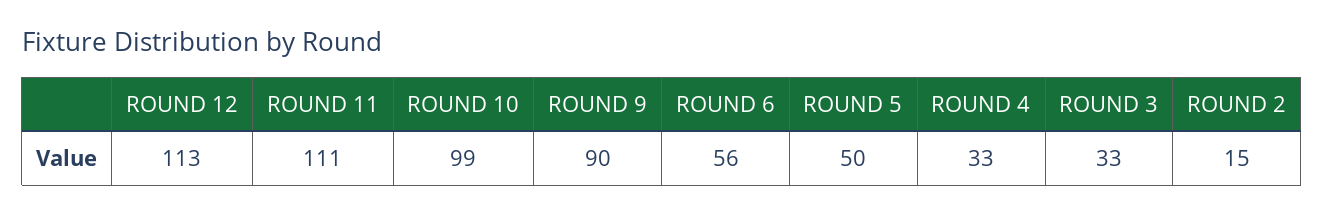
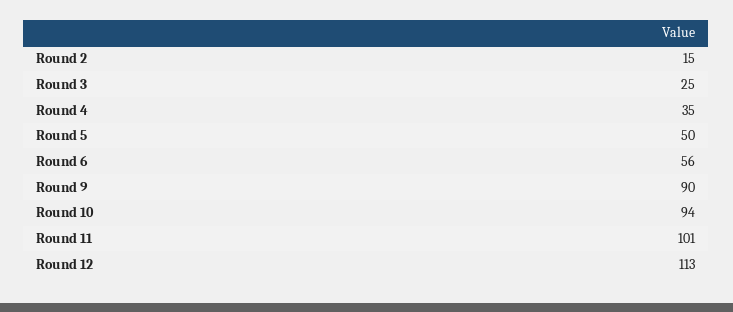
ROUND 11: 111 -> 101
ROUND 10: 99 -> 94
ROUND 4: 33 -> 35
ROUND 3: 33 -> 25

